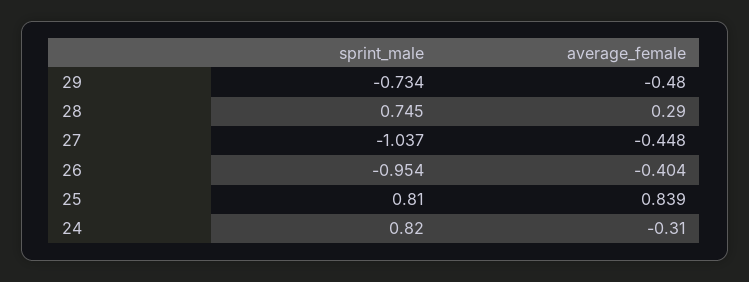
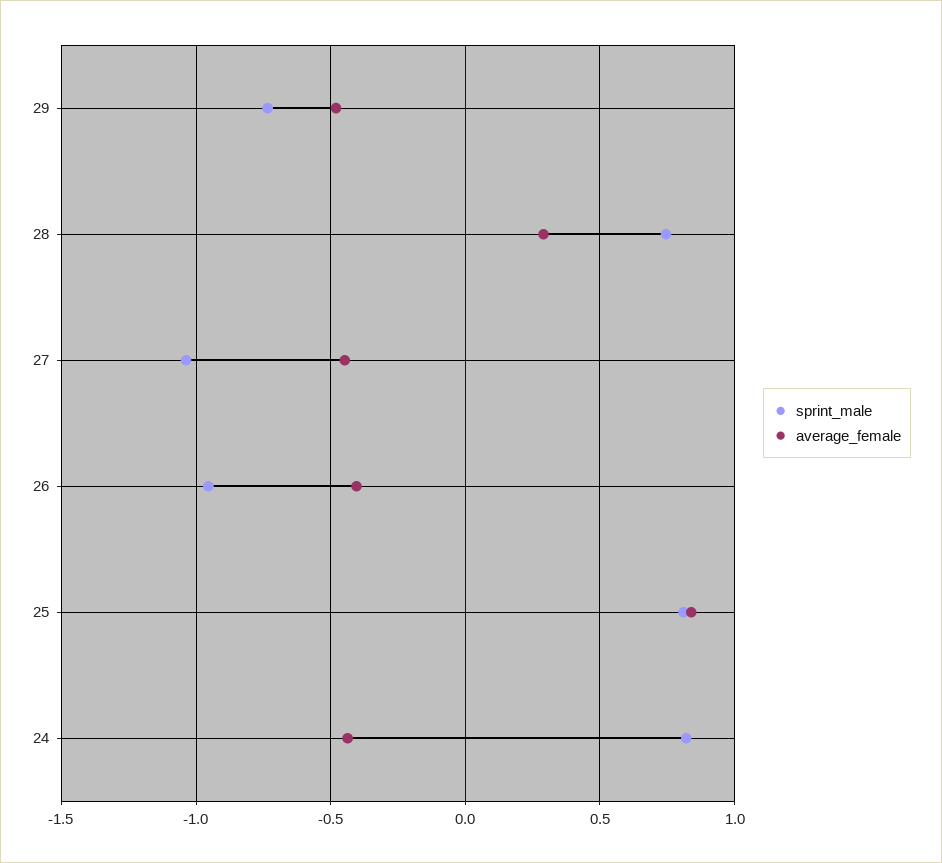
average_female, 24: -0.31 -> -0.45

